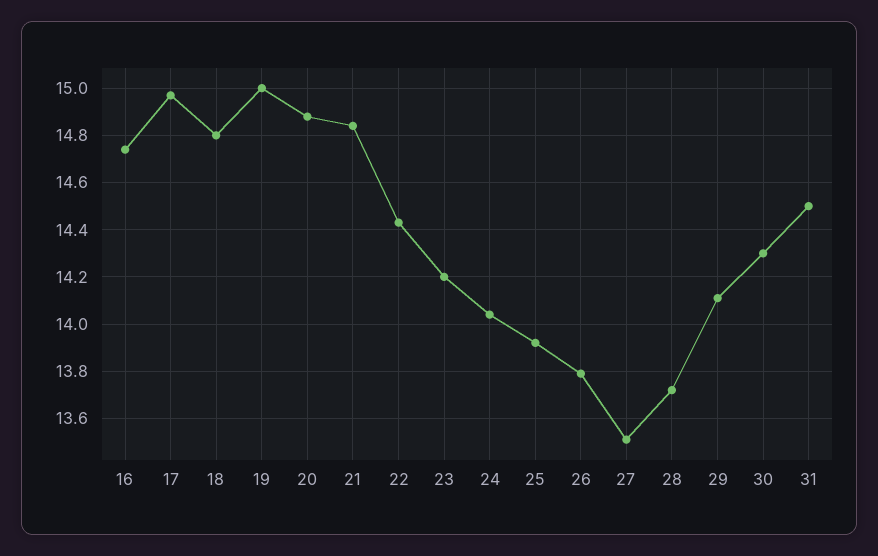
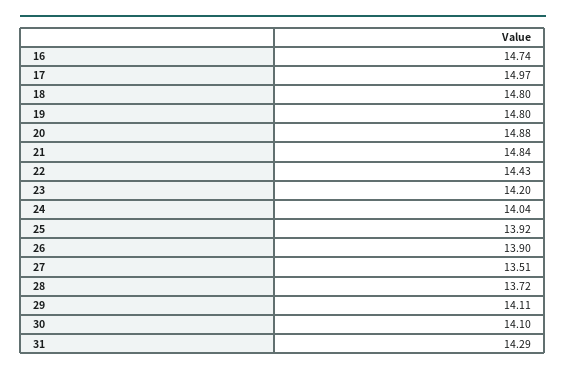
19: 15 -> 14.8
26: 13.8 -> 13.9
30: 14.3 -> 14.1
31: 14.5 -> 14.29

